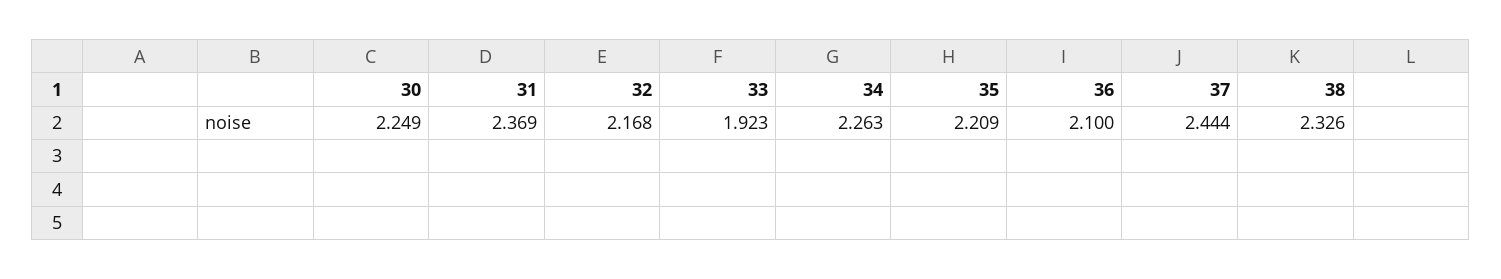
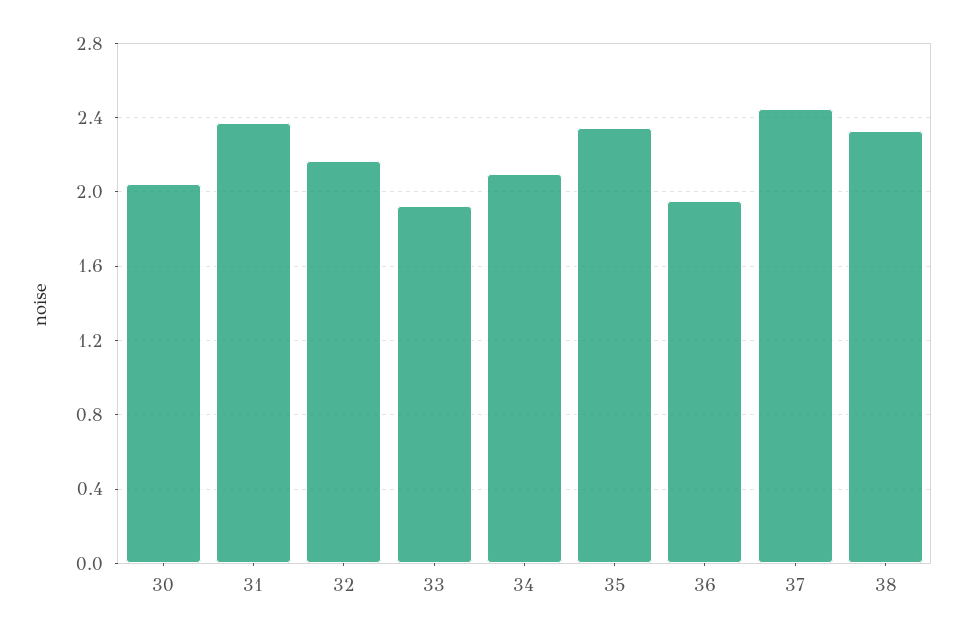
30: 2.249 -> 2.05
34: 2.263 -> 2.1
35: 2.209 -> 2.35
36: 2.1 -> 1.95

